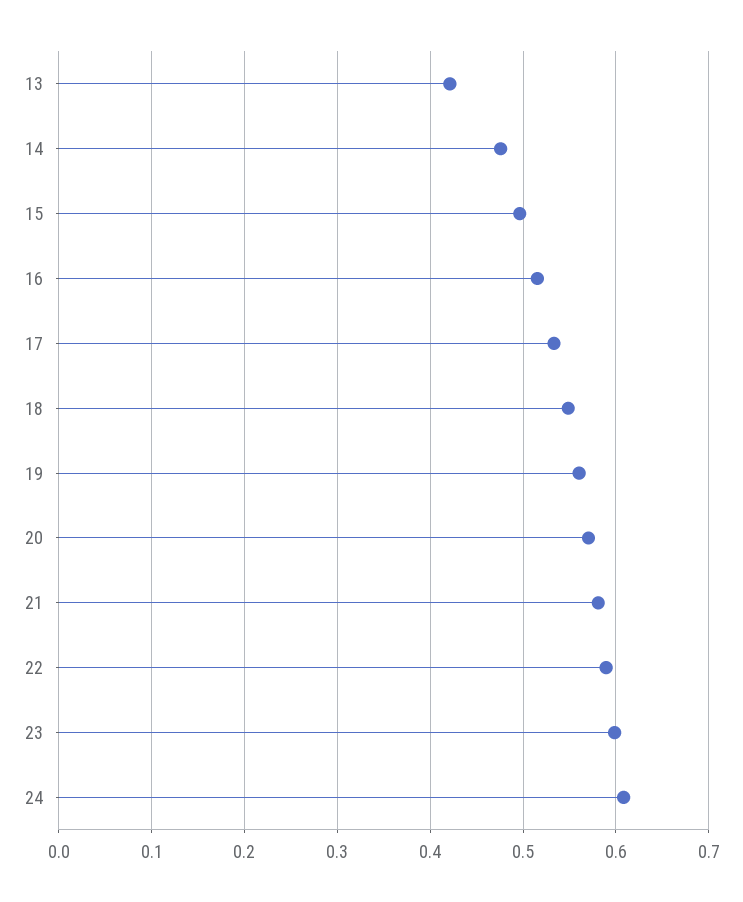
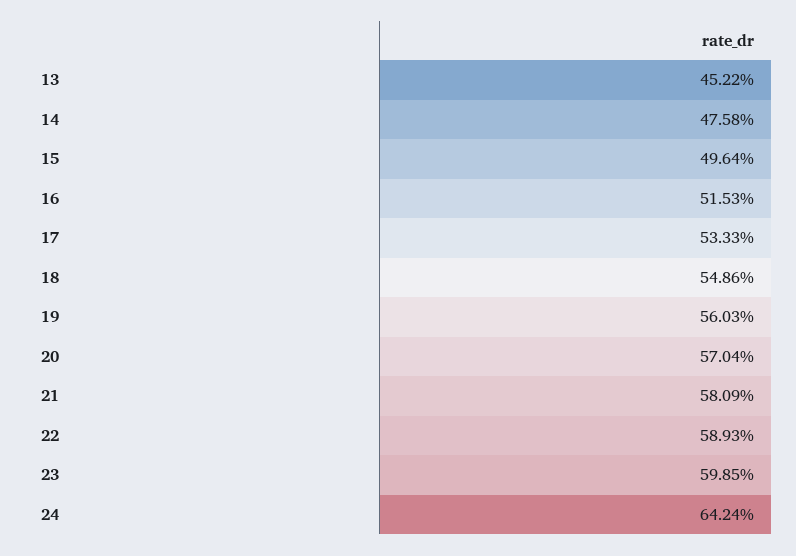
13: 0.42 -> 0.4522
24: 0.61 -> 0.6424

